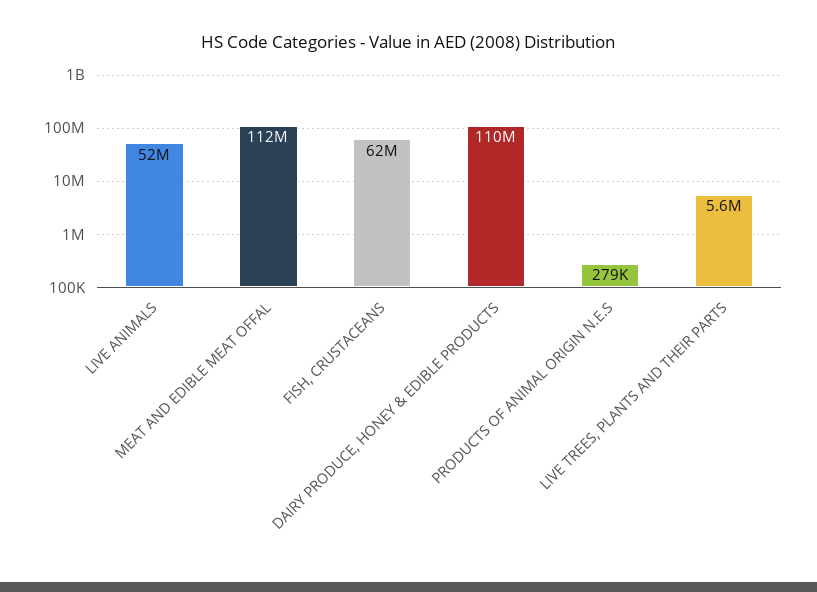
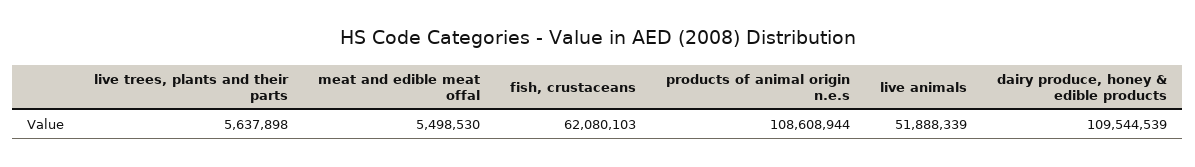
MEAT AND EDIBLE MEAT OFFAL: 112000000 -> 5498530
PRODUCTS OF ANIMAL ORIGIN N.E.S: 279000 -> 108608944

